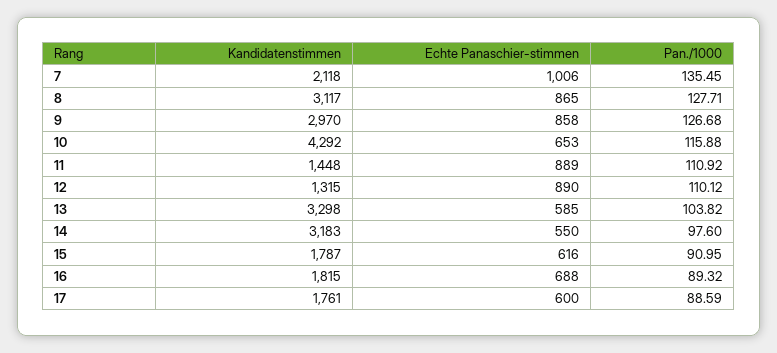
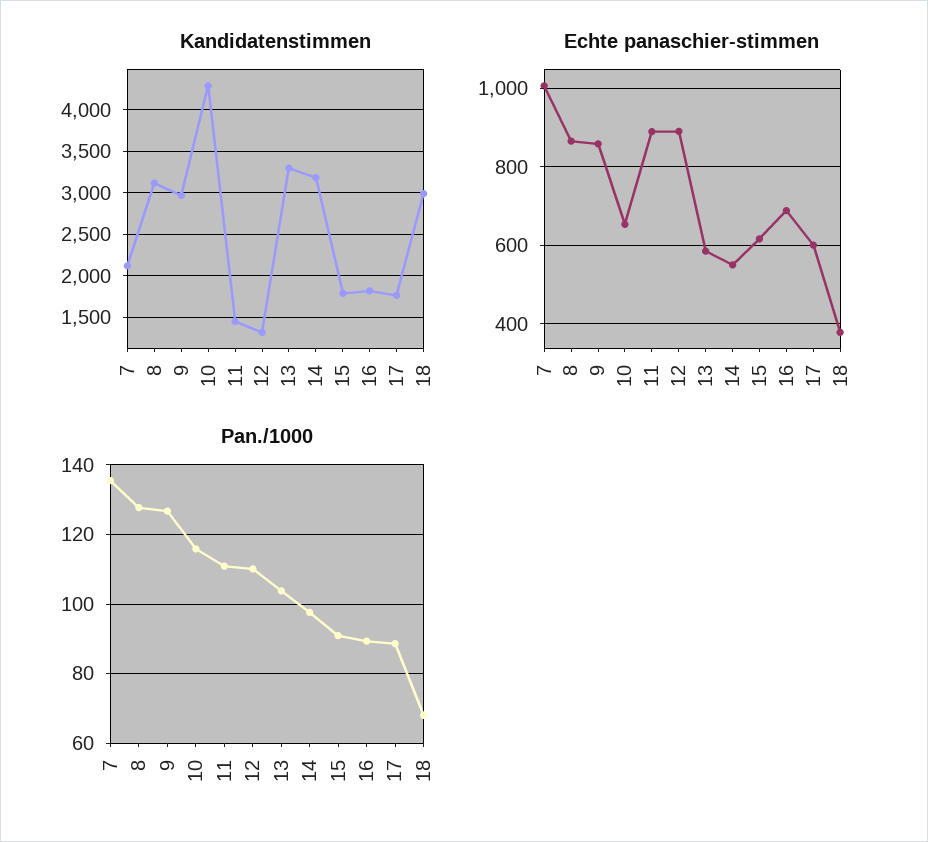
Kandidatenstimmen, 18: none -> 3000
Echte Panaschier-stimmen, 18: none -> 380
Pan./1000, 18: none -> 68

